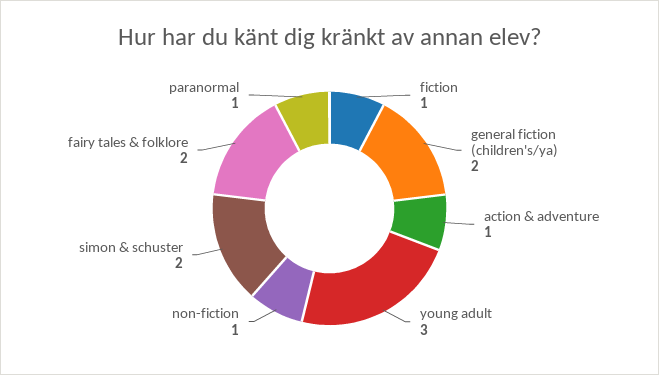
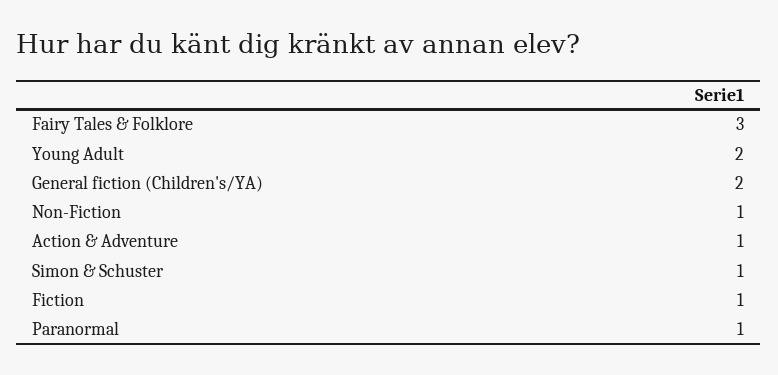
young adult: 3 -> 2
simon & schuster: 2 -> 1
fairy tales & folklore: 2 -> 3

